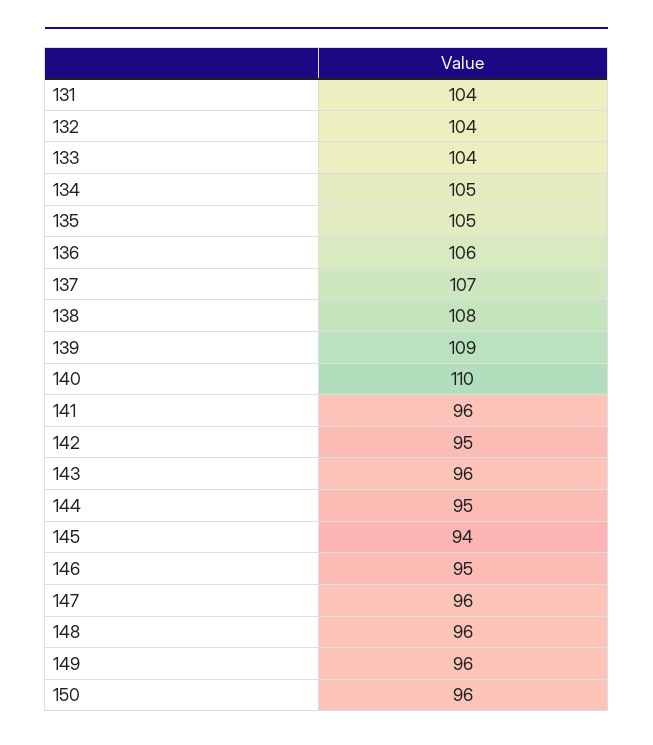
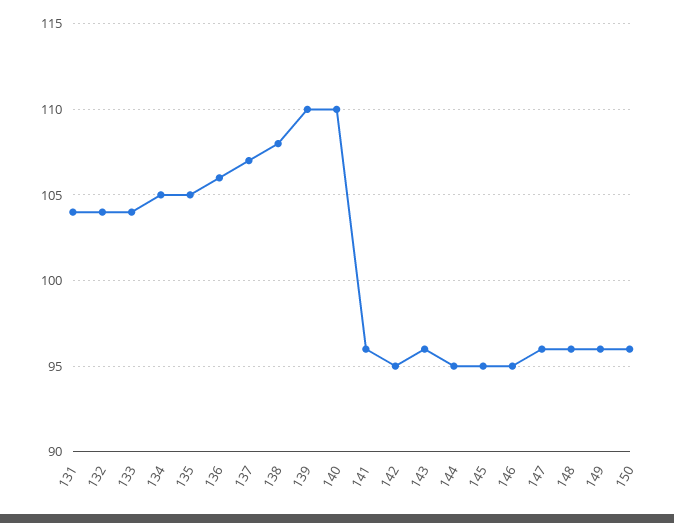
139: 109 -> 110
145: 94 -> 95

